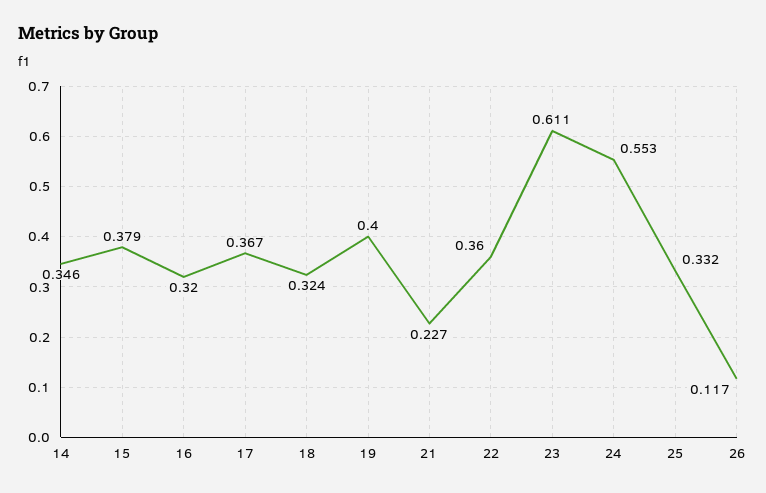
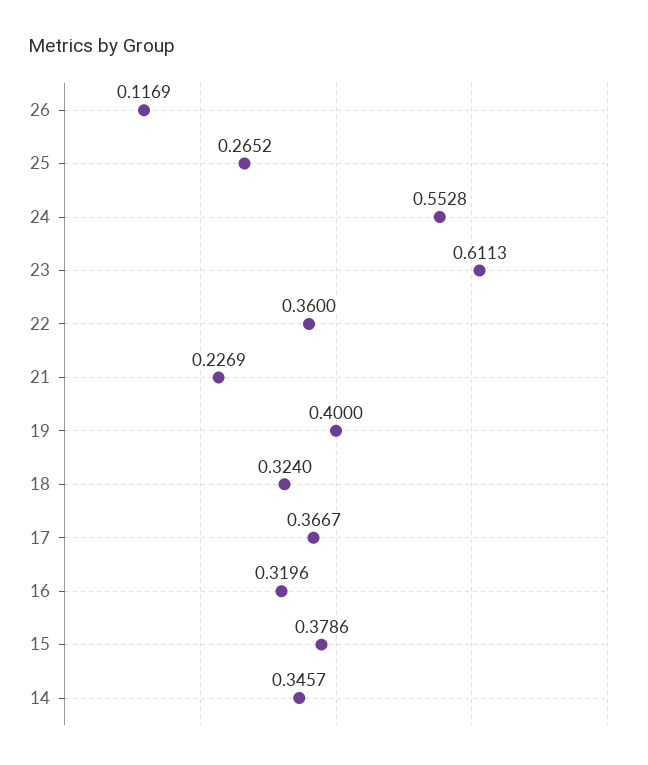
25: 0.332 -> 0.2652

